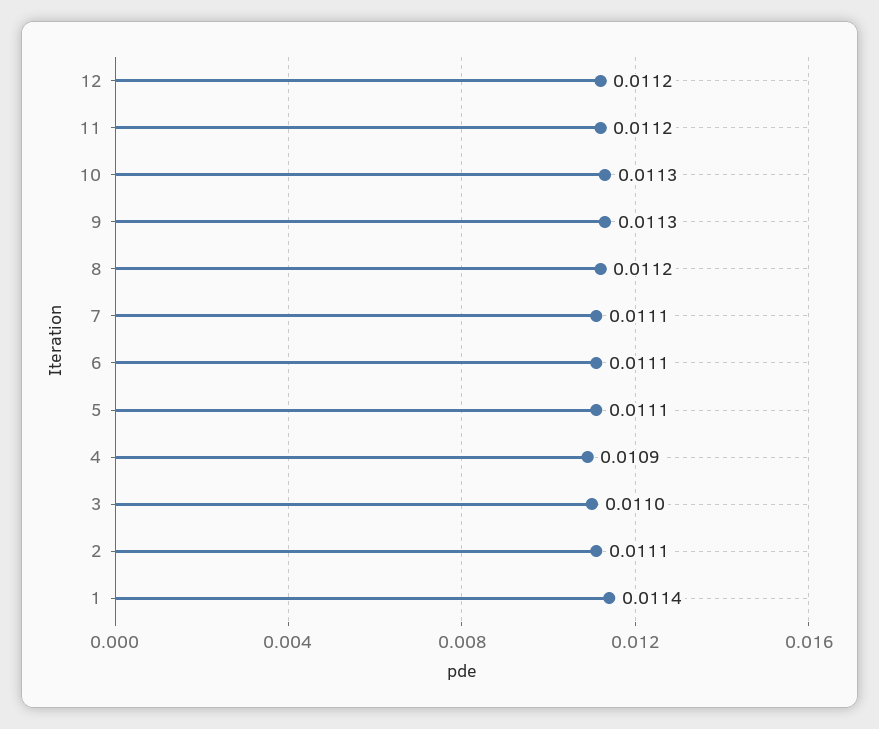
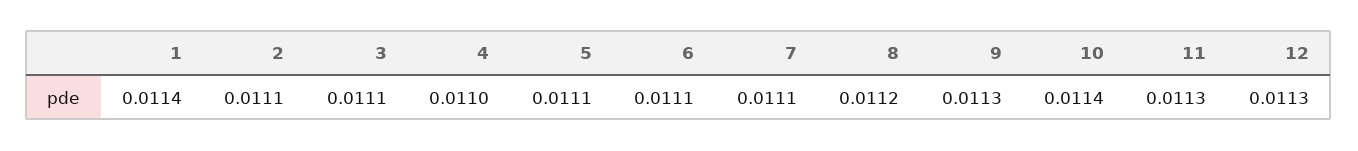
12: 0.0112 -> 0.0113
11: 0.0112 -> 0.0113
10: 0.0113 -> 0.0114
4: 0.0109 -> 0.011
3: 0.011 -> 0.0111

